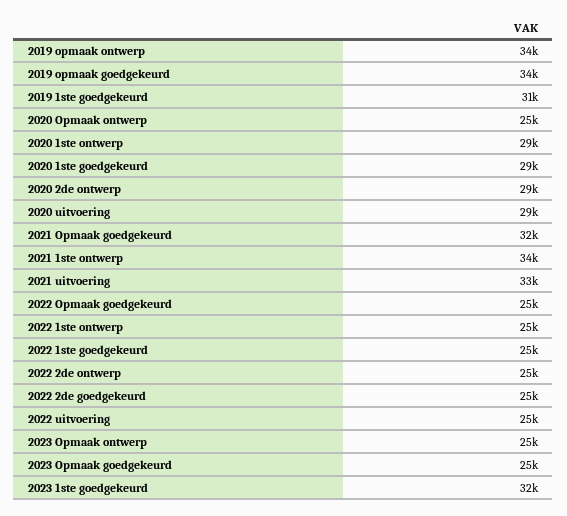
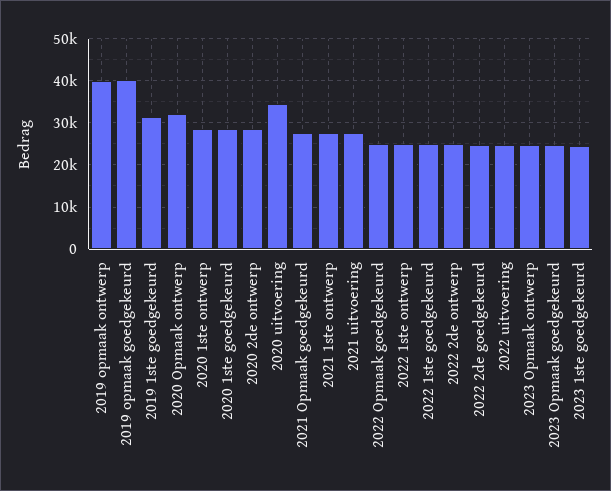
2019 opmaak ontwerp: 34000 -> 40000
2019 opmaak goedgekeurd: 34000 -> 40000
2020 Opmaak ontwerp: 25000 -> 32000
2020 uitvoering: 29000 -> 34000
2021 Opmaak goedgekeurd: 32000 -> 28000
2021 1ste ontwerp: 34000 -> 28000
2021 uitvoering: 33000 -> 28000
2023 1ste goedgekeurd: 32000 -> 24000

